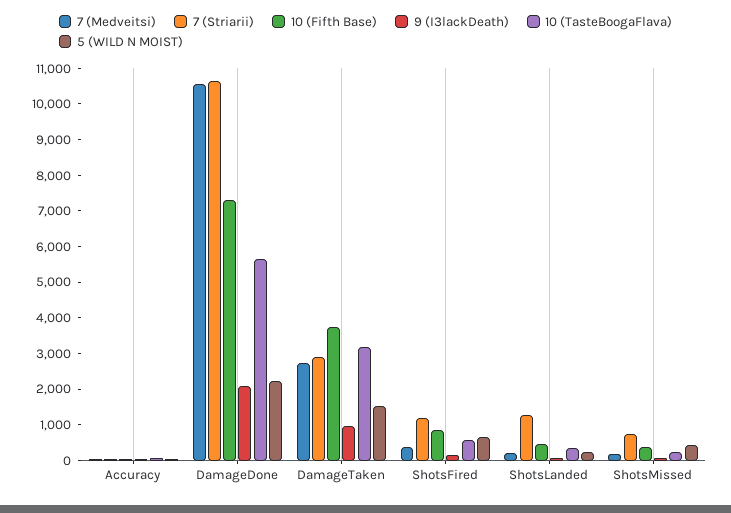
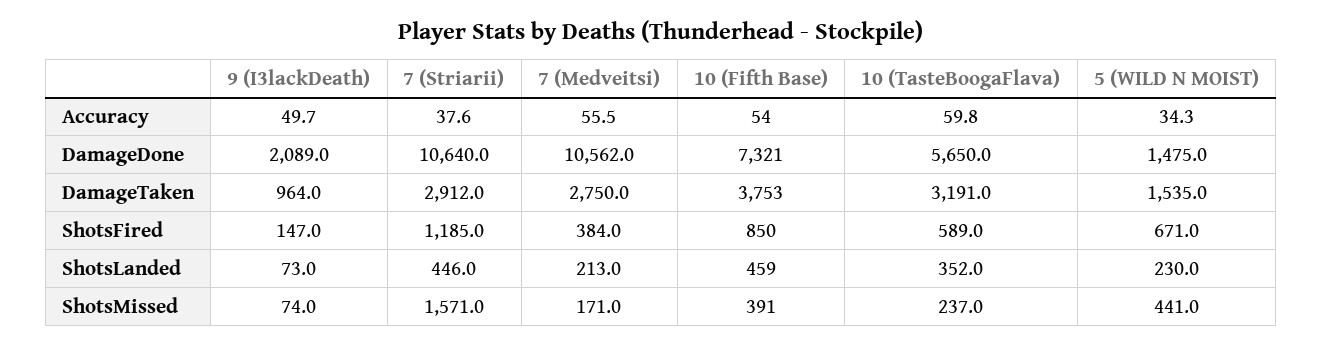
5 (WILD N MOIST), DamageDone: 2250 -> 1475
7 (Striarii), ShotsLanded: 1250 -> 446
7 (Striarii), ShotsMissed: 750 -> 1571

